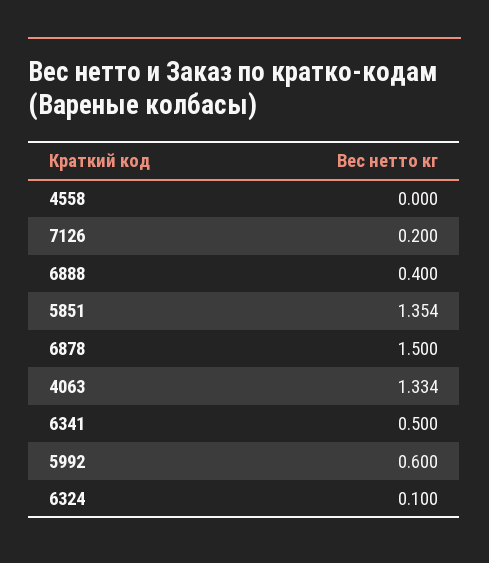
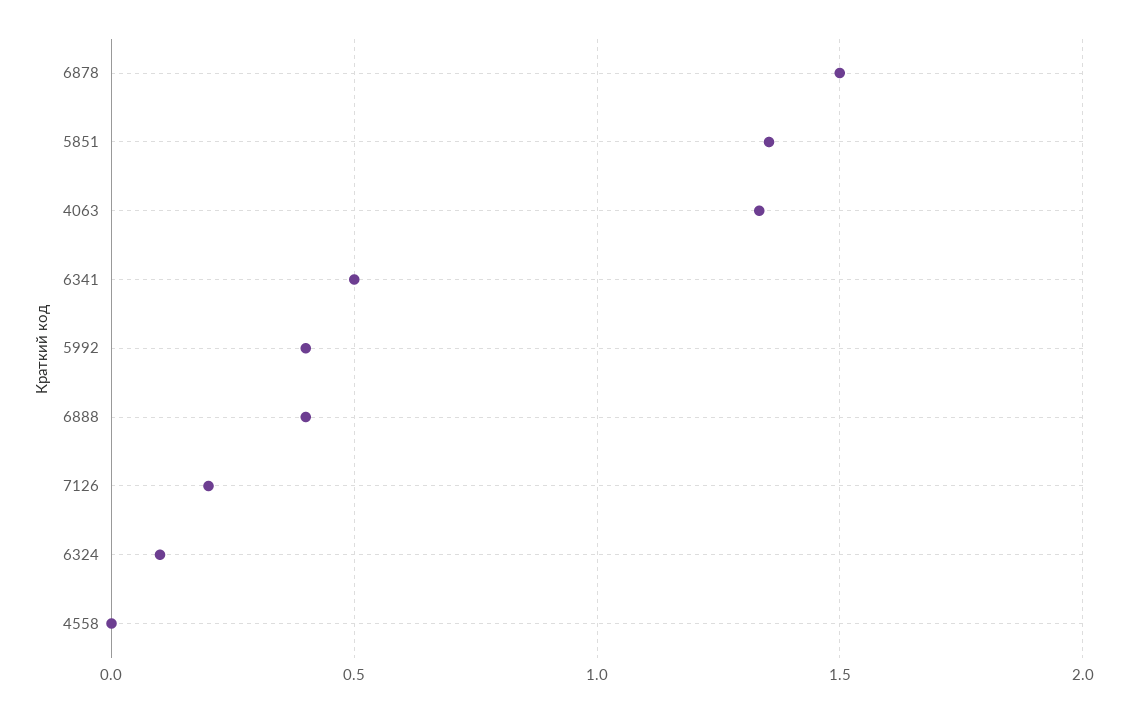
5992: 0.6 -> 0.4

